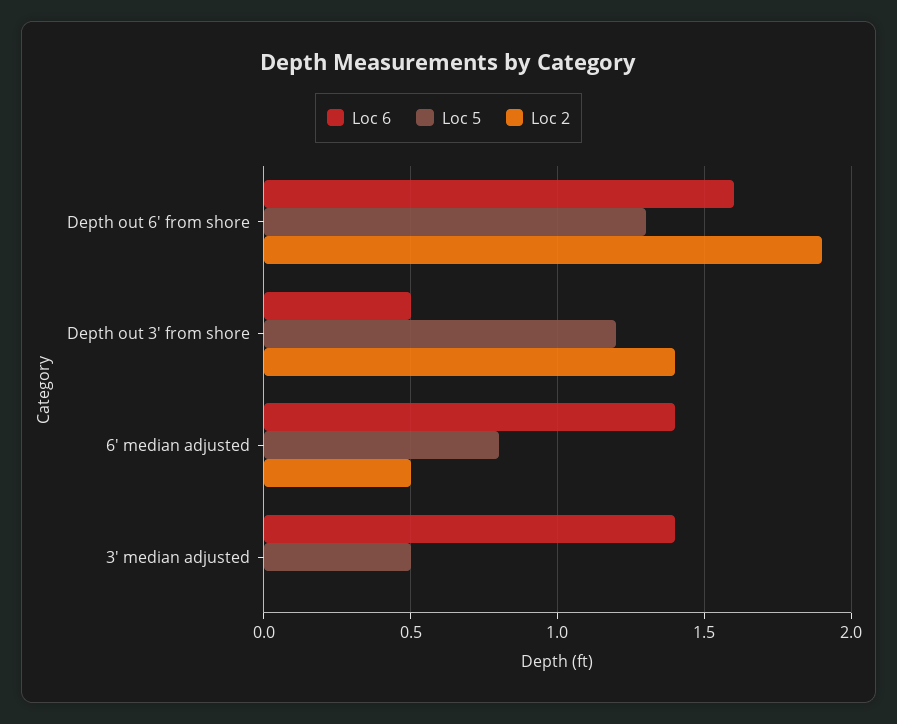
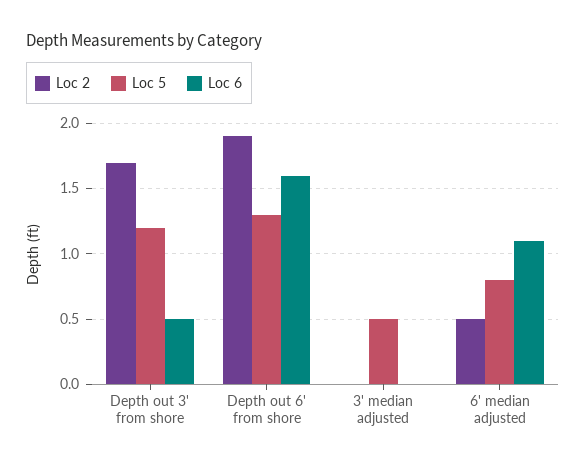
Loc 2, Depth out 3' from shore: 1.4 -> 1.7
Loc 6, 6' median adjusted: 1.4 -> 1.1
Loc 6, 3' median adjusted: 1.4 -> 0

